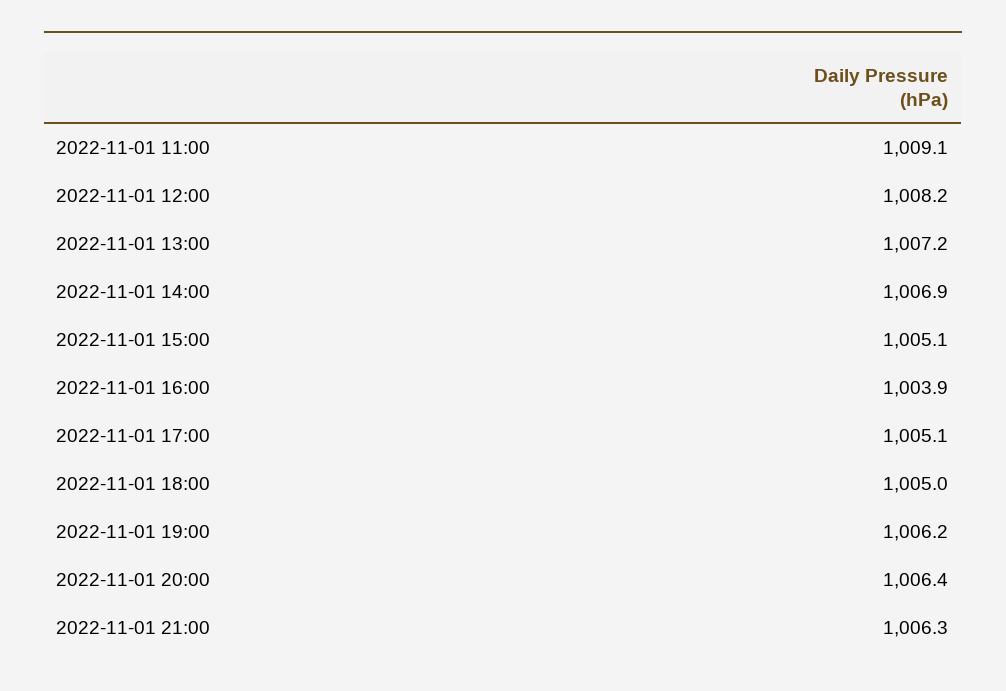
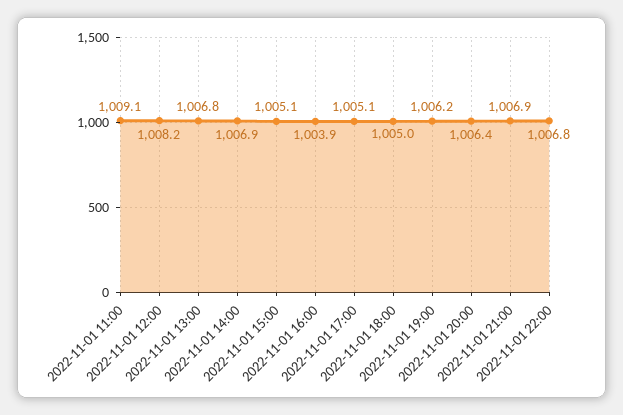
2022-11-01 13:00: 1007.2 -> 1006.8
2022-11-01 21:00: 1006.3 -> 1006.9
2022-11-01 22:00: none -> 1006.8

